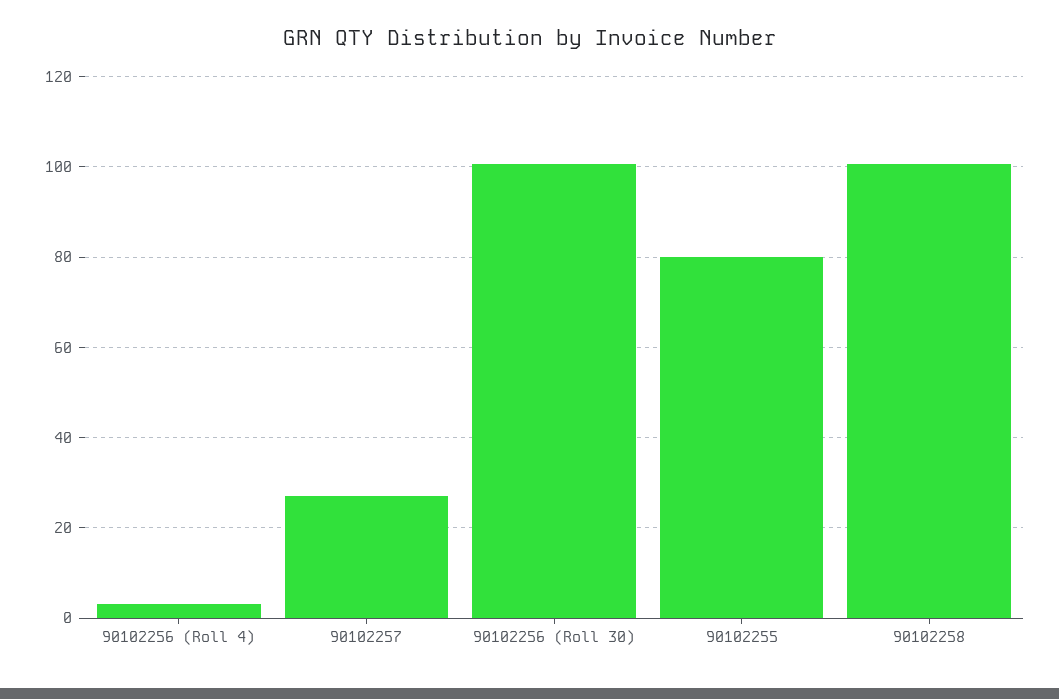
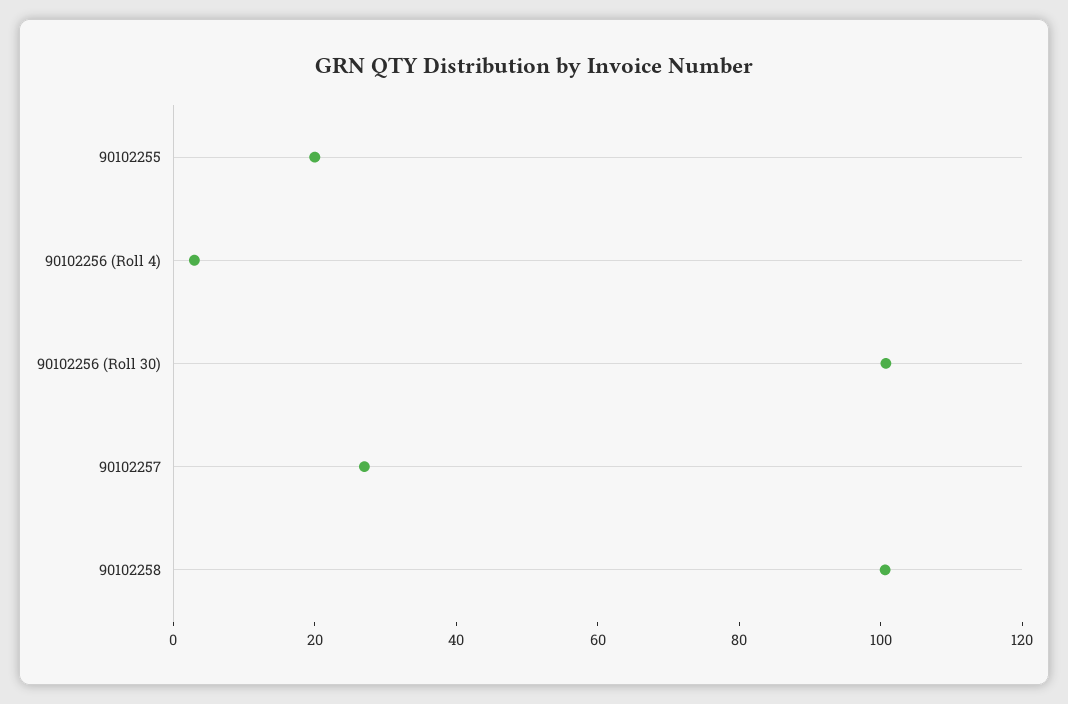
90102255: 80 -> 20

